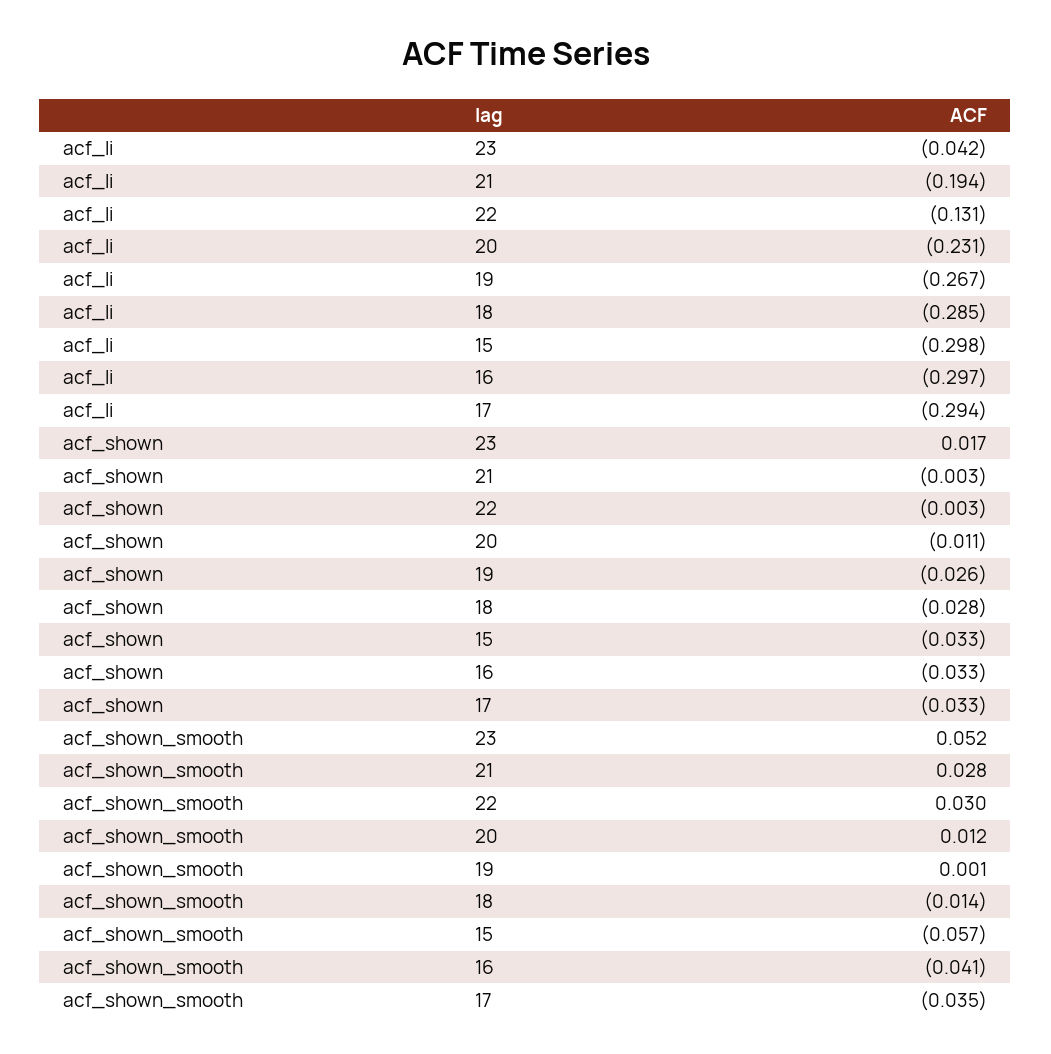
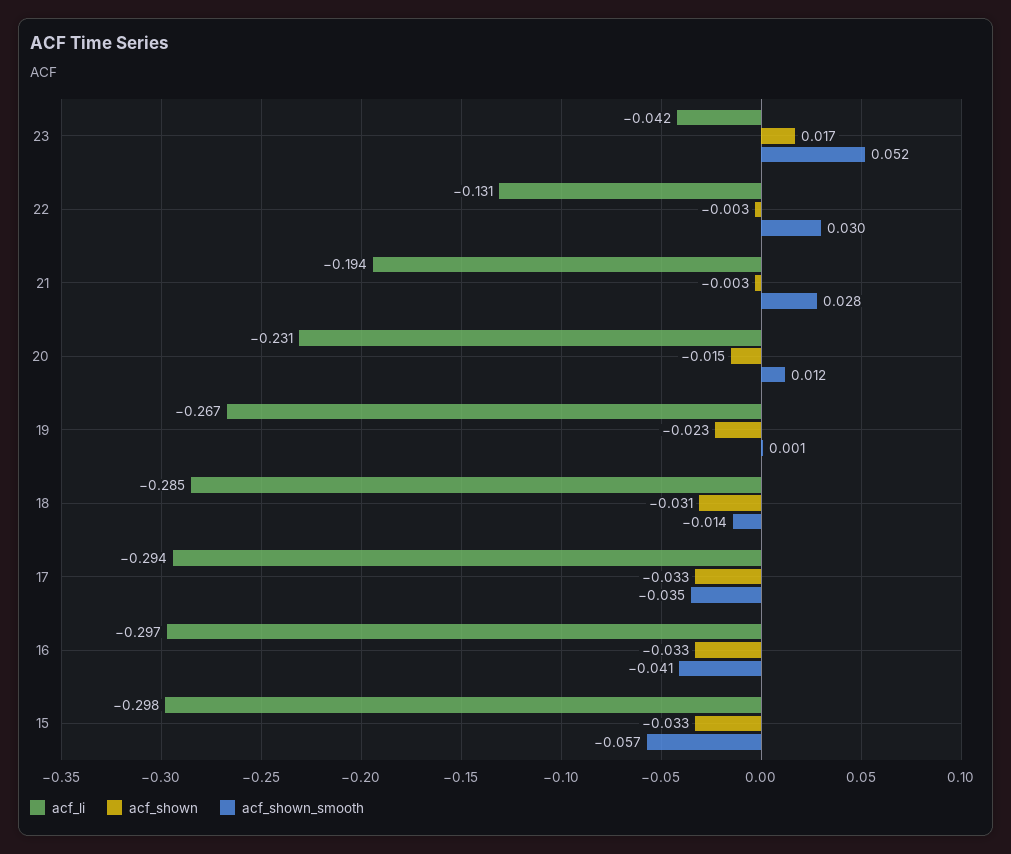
acf_shown, 20: -0.011 -> -0.015
acf_shown, 19: -0.026 -> -0.023
acf_shown, 18: -0.028 -> -0.031

